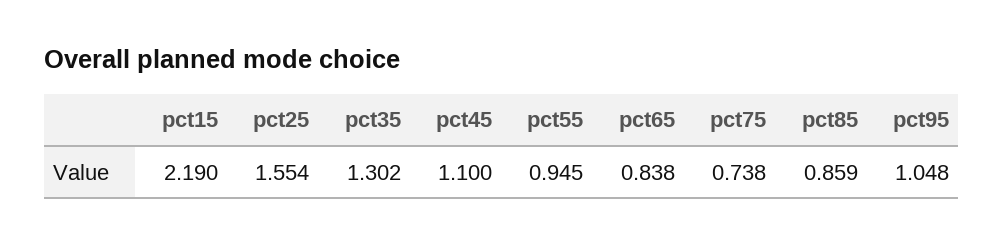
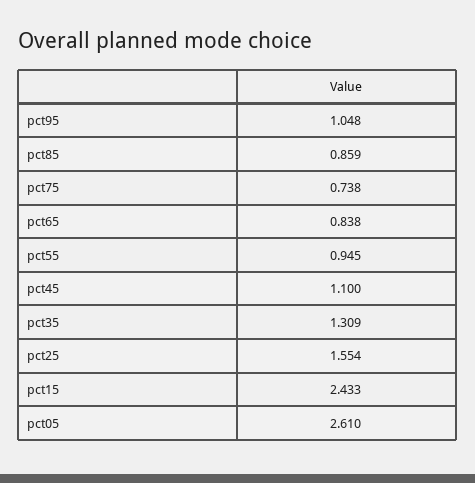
pct15: 2.19 -> 2.433
pct35: 1.302 -> 1.309
pct05: none -> 2.61

